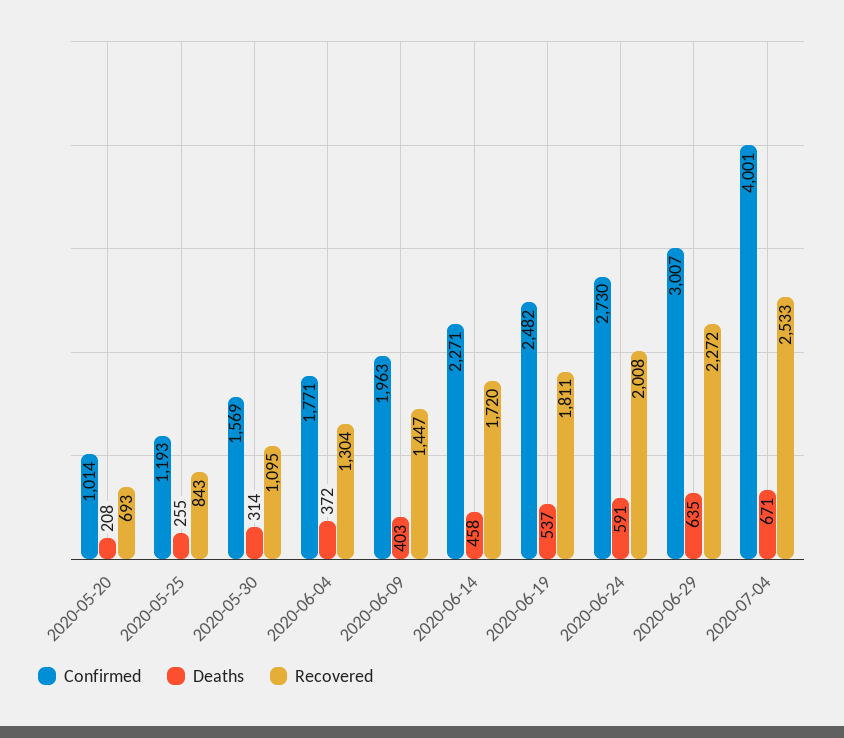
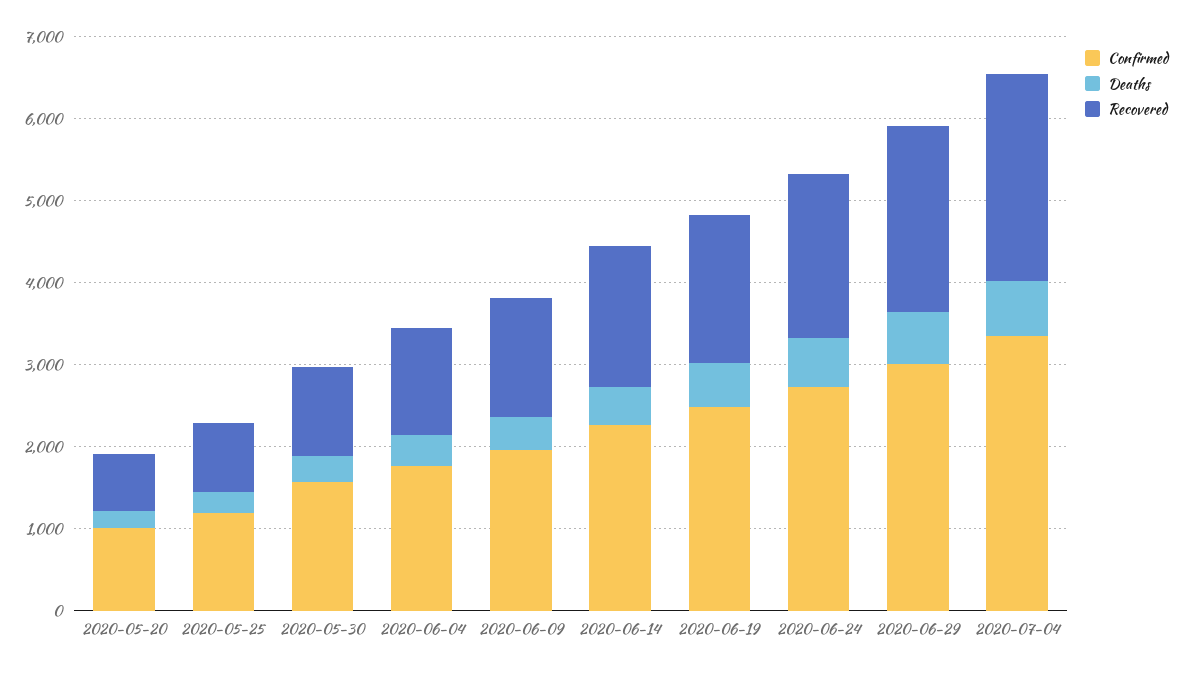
Confirmed, 2020-07-04: 4001 -> 3400

